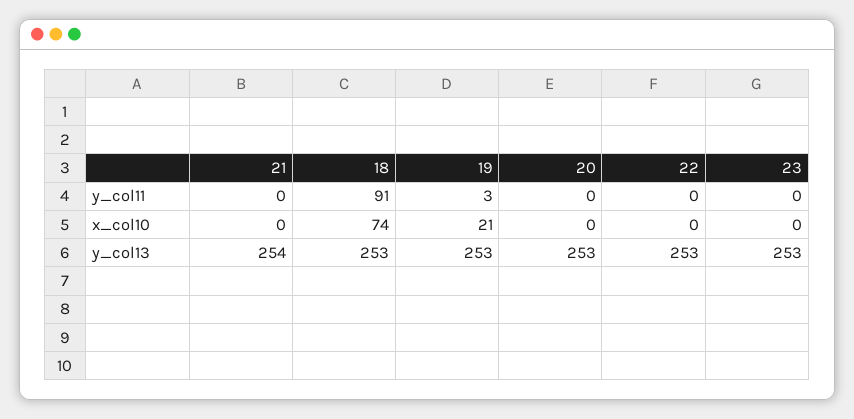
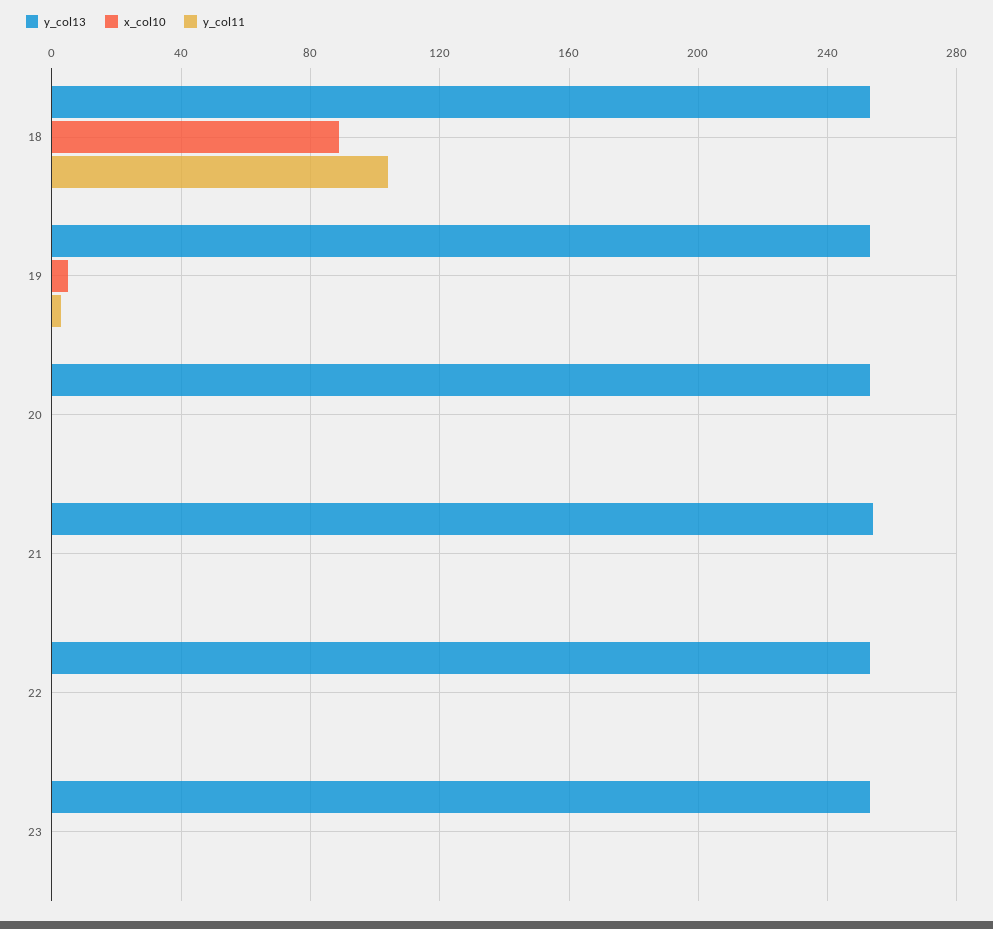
y_col11, 18: 91 -> 105
x_col10, 18: 74 -> 90
x_col10, 19: 21 -> 5

